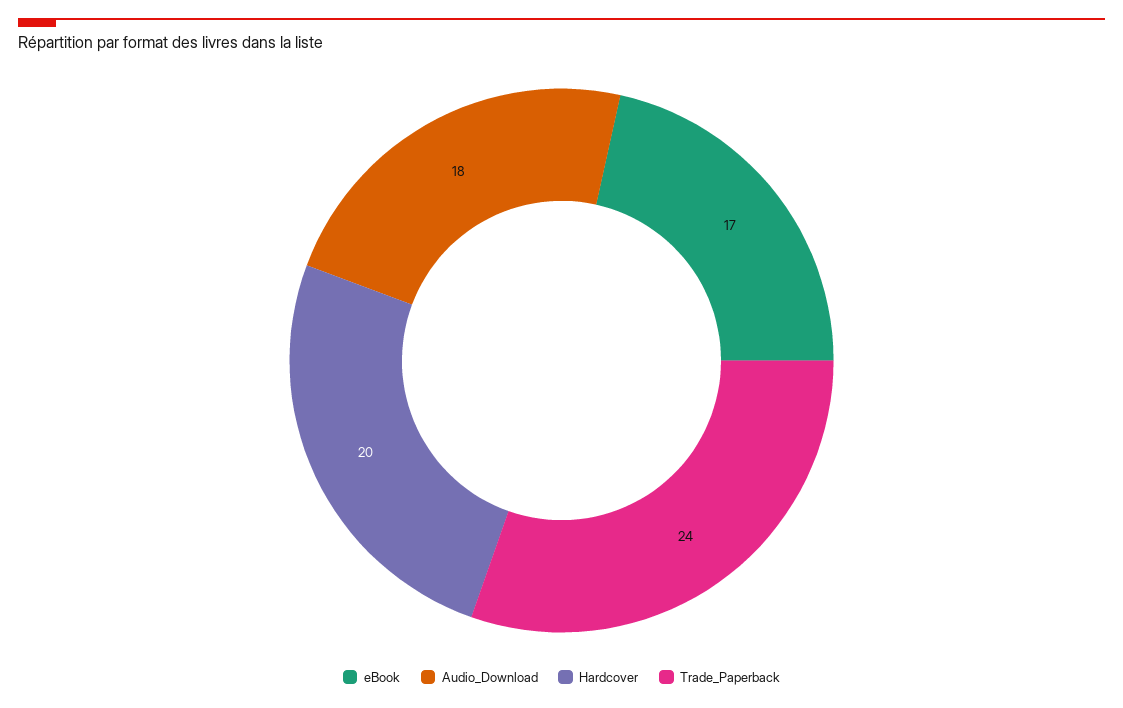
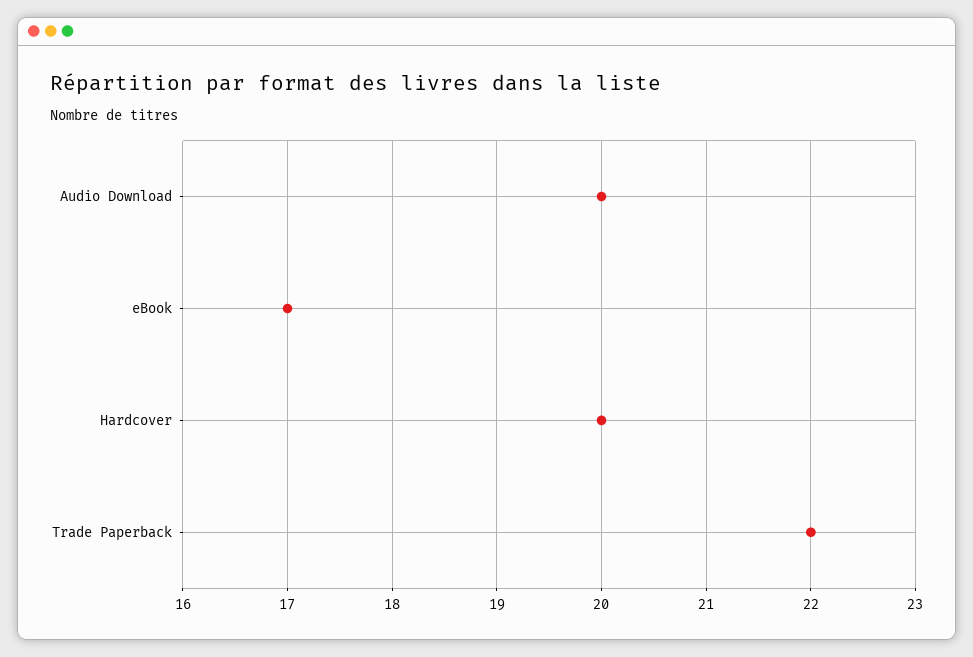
Audio_Download: 18 -> 20
Trade_Paperback: 24 -> 22

